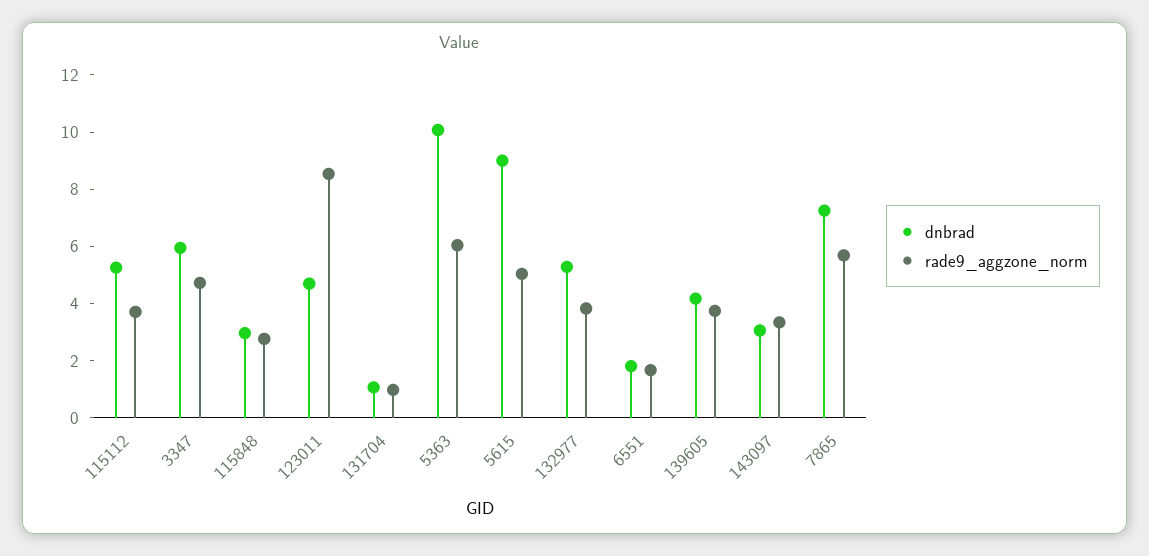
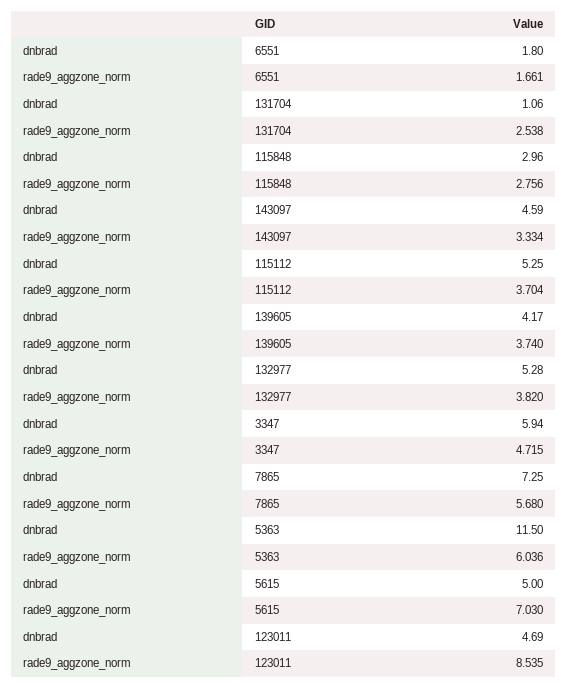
rade9_aggzone_norm, 131704: 1 -> 2.538
dnbrad, 5363: 10 -> 11.5
dnbrad, 5615: 9 -> 5
rade9_aggzone_norm, 5615: 5 -> 7.03
dnbrad, 143097: 3 -> 4.59

